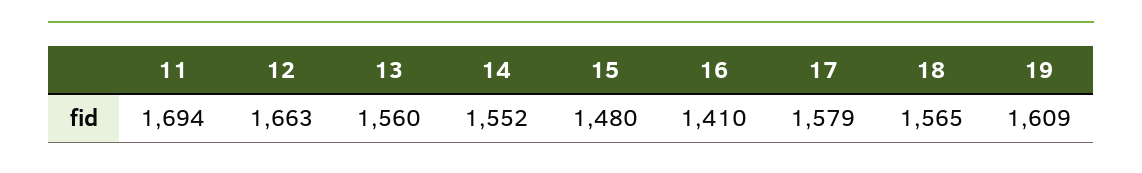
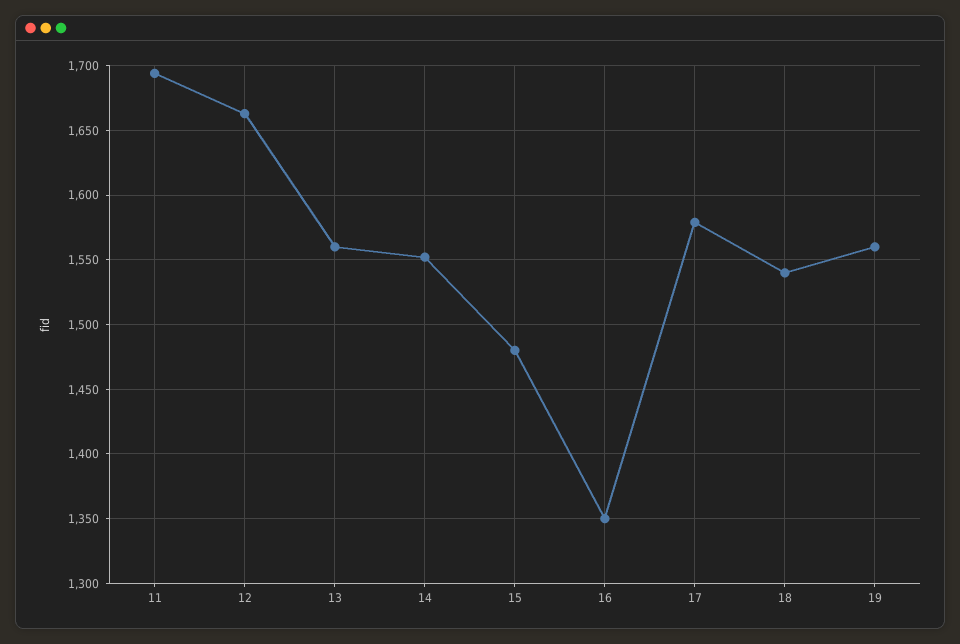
16: 1410 -> 1350
18: 1565 -> 1540
19: 1609 -> 1560

